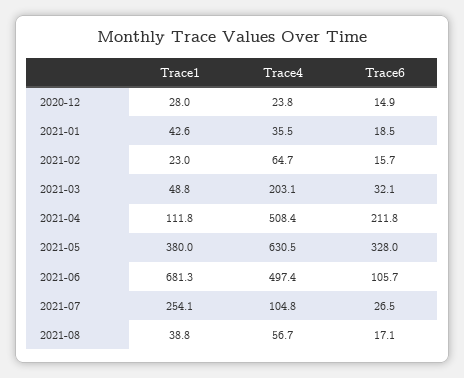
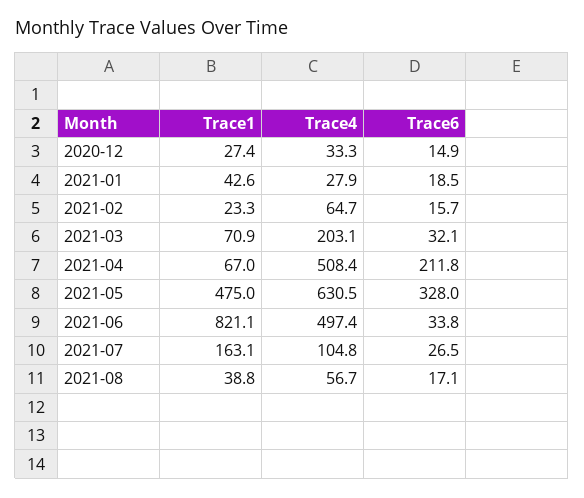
Trace1, 2020-12: 28 -> 27.4
Trace4, 2020-12: 23.8 -> 33.3
Trace4, 2021-01: 35.5 -> 27.9
Trace1, 2021-02: 23 -> 23.3
Trace1, 2021-03: 48.8 -> 70.9
Trace1, 2021-04: 111.8 -> 67
Trace1, 2021-05: 380 -> 475
Trace1, 2021-06: 681.3 -> 821.1
Trace6, 2021-06: 105.7 -> 33.8
Trace1, 2021-07: 254.1 -> 163.1

